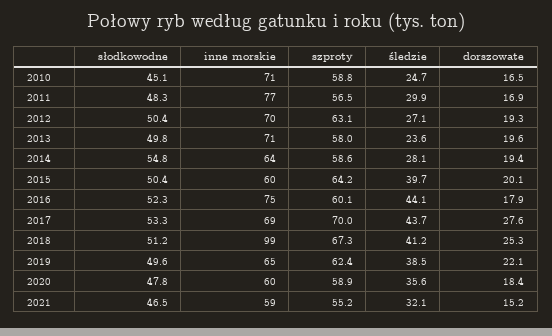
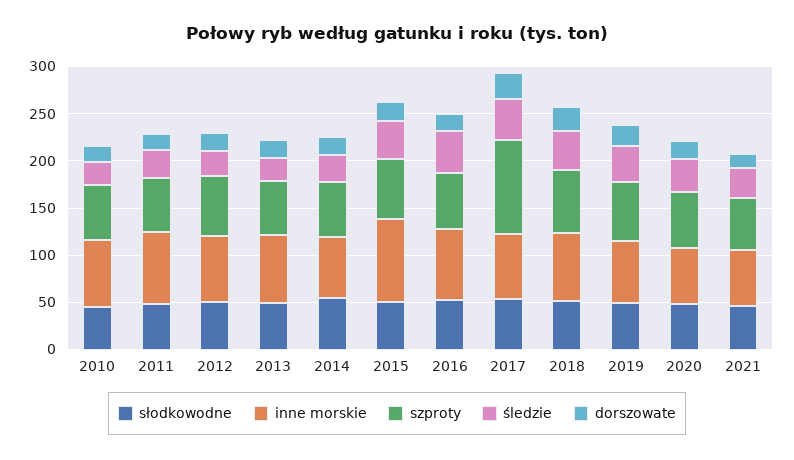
inne morskie, 2015: 60 -> 90
szproty, 2017: 70 -> 100
inne morskie, 2018: 99 -> 70

